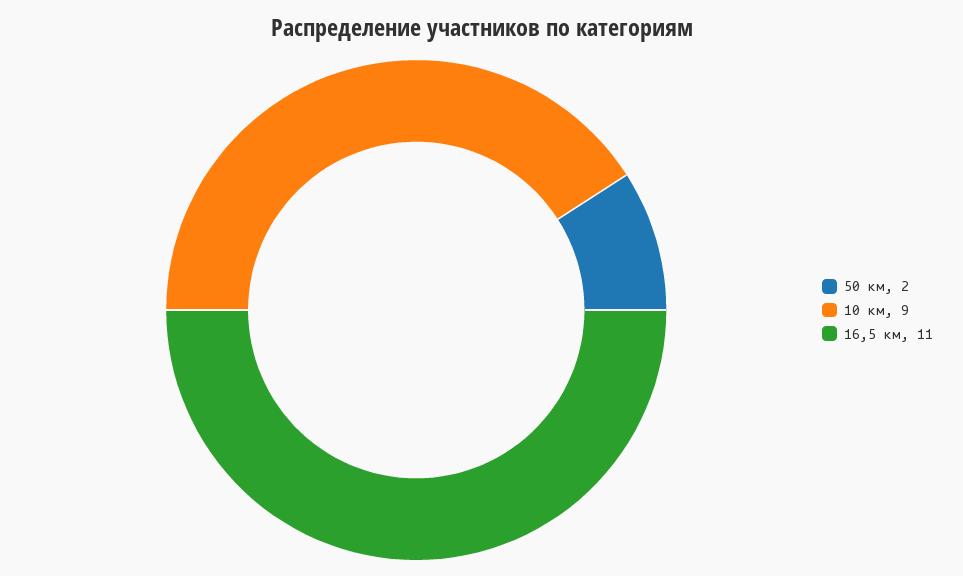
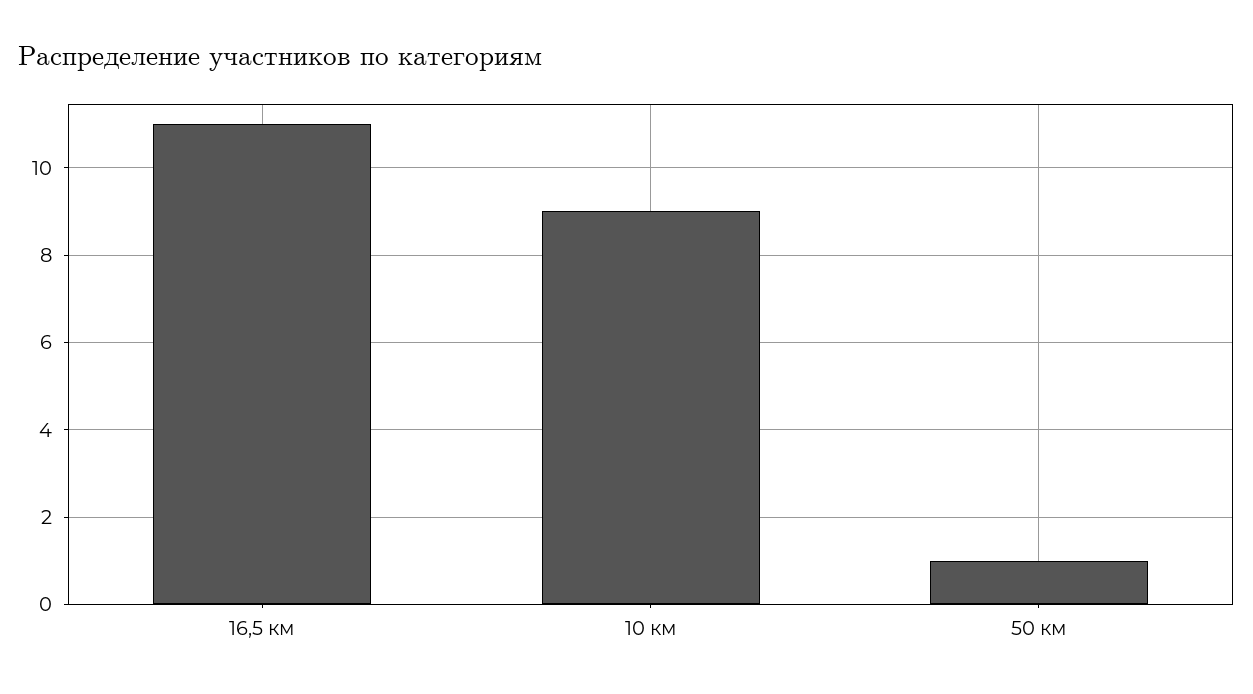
50 км: 2 -> 1

